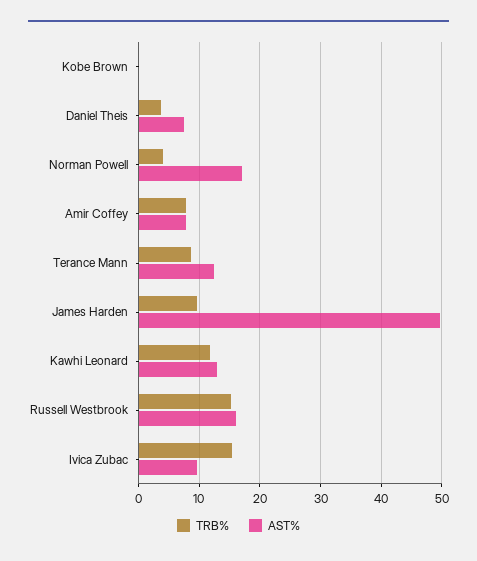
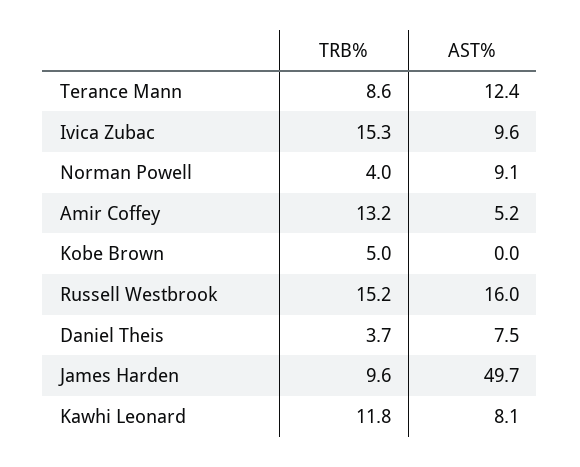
TRB%, Kobe Brown: 0 -> 5
AST%, Norman Powell: 17 -> 9.1
TRB%, Amir Coffey: 8 -> 13.2
AST%, Amir Coffey: 8 -> 5.2
AST%, Kawhi Leonard: 13 -> 8.1

